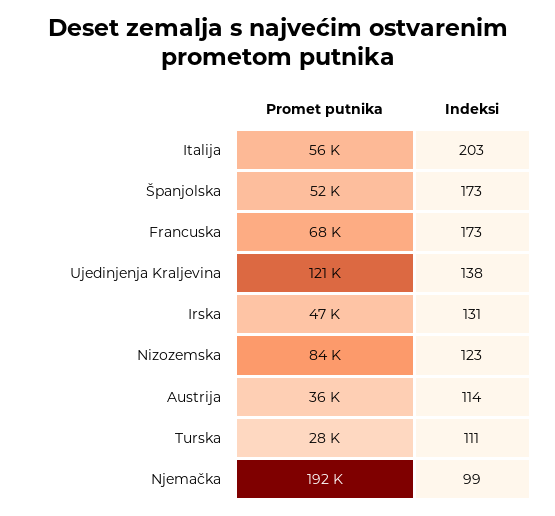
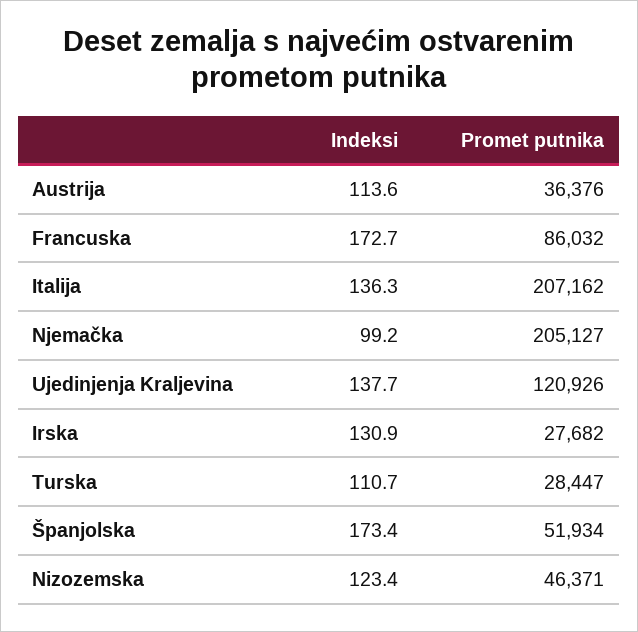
Promet putnika, Italija: 56000 -> 207162
Indeksi, Italija: 203 -> 136.3
Promet putnika, Francuska: 68000 -> 86032
Promet putnika, Irska: 47000 -> 27682
Promet putnika, Nizozemska: 84000 -> 46371
Promet putnika, Njemačka: 192000 -> 205127

